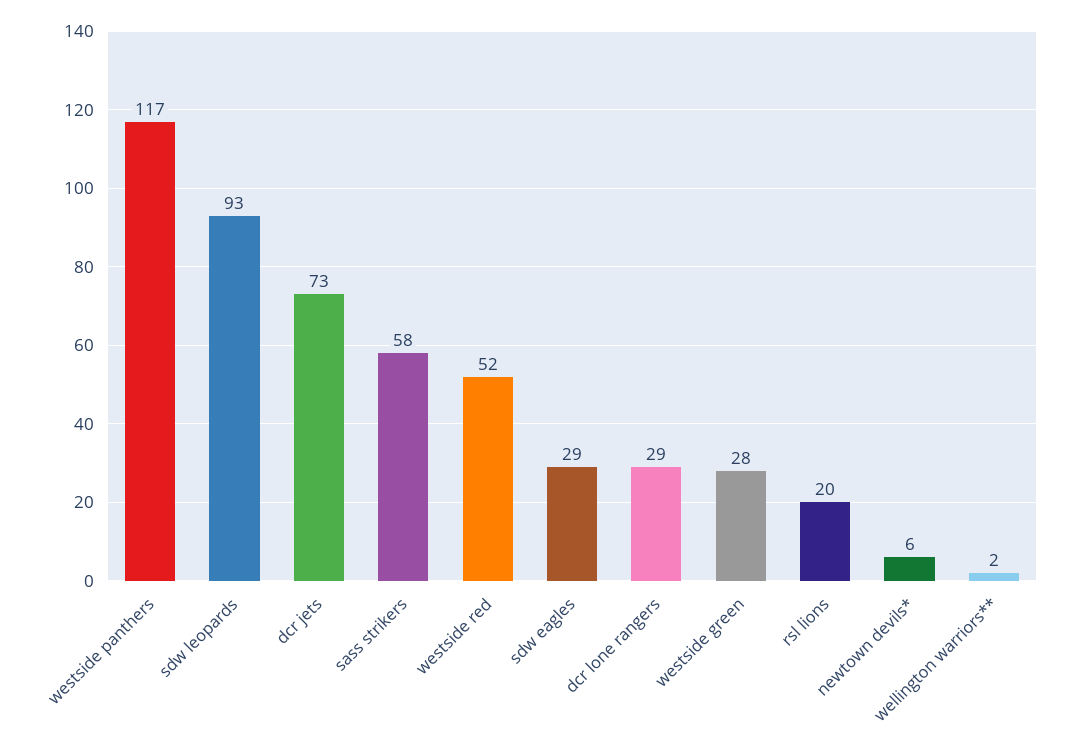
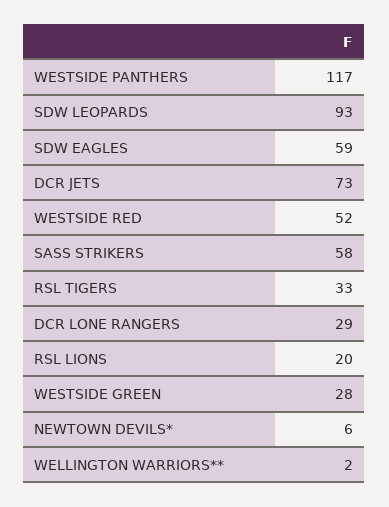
sdw eagles: 29 -> 59
RSL TIGERS: none -> 33

